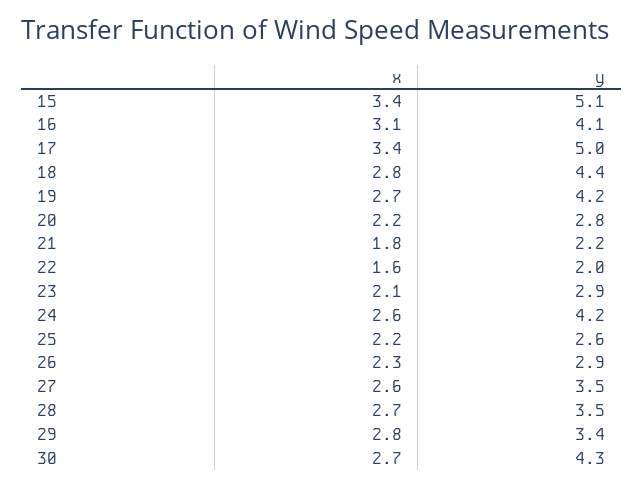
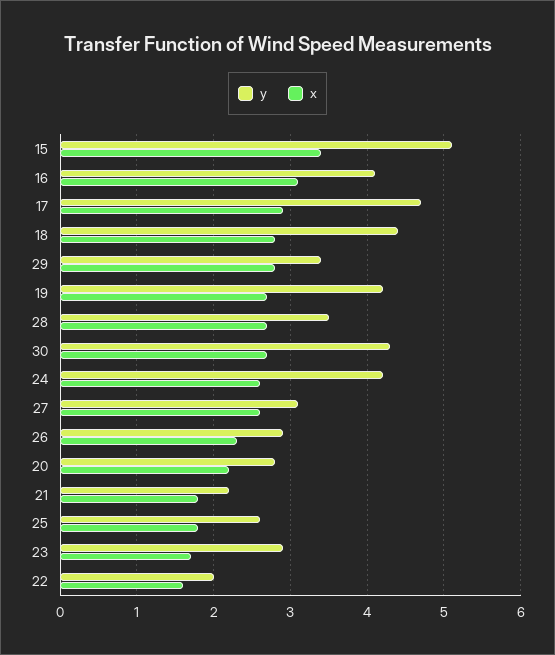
x, 17: 3.4 -> 2.9
y, 17: 5 -> 4.7
x, 23: 2.1 -> 1.7
x, 25: 2.2 -> 1.8
y, 27: 3.5 -> 3.1

